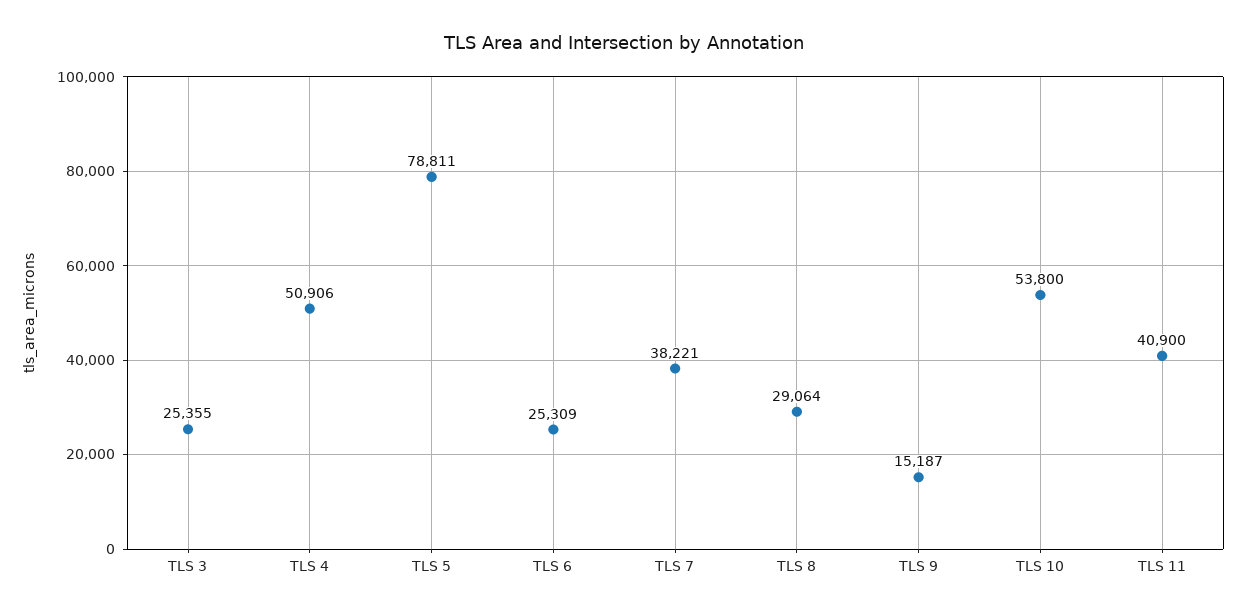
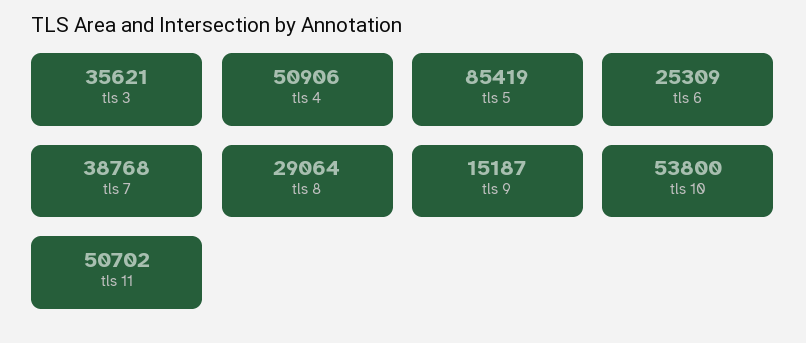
TLS 3: 25355 -> 35621
TLS 5: 78811 -> 85419
TLS 7: 38221 -> 38768
TLS 11: 40900 -> 50702

